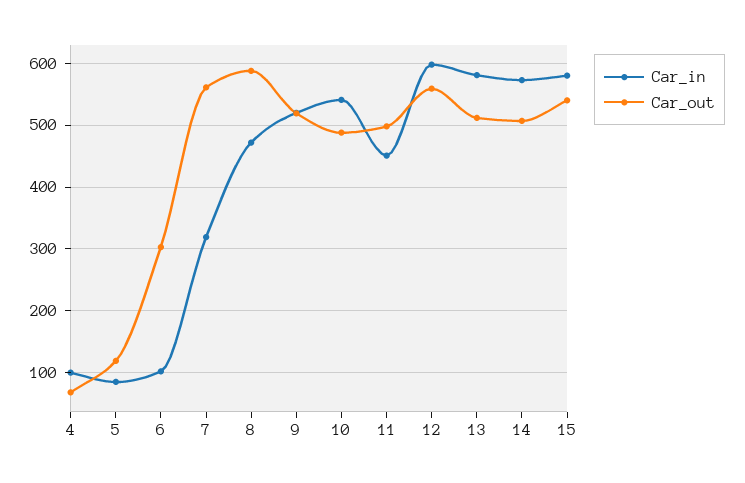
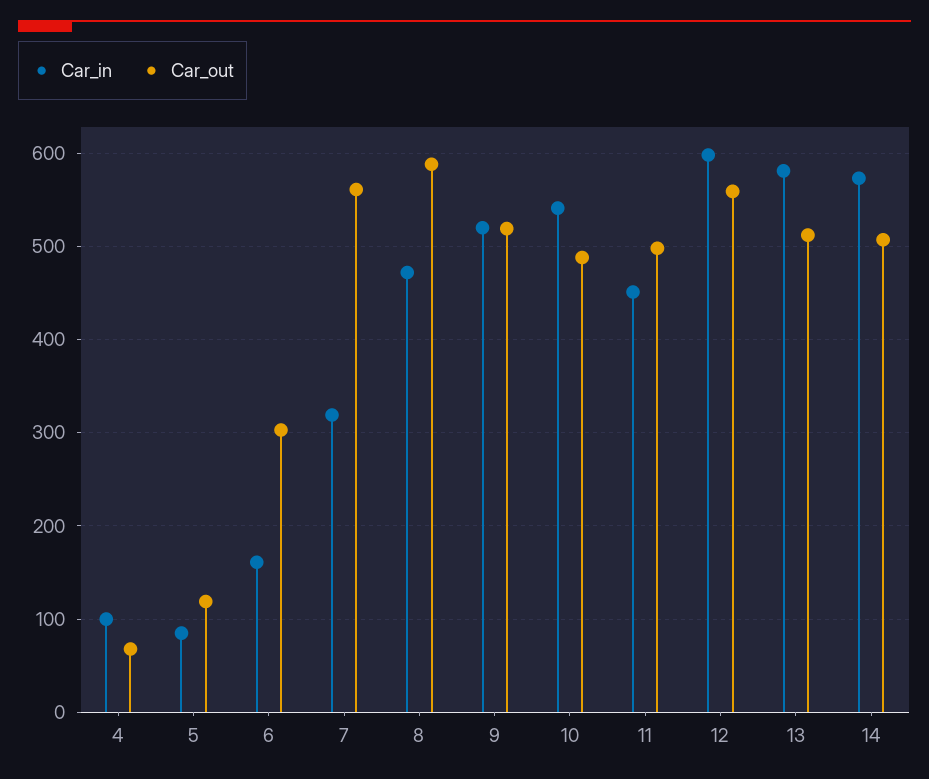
Car_in, 6: 100 -> 160
Car_in, 15: 580 -> none
Car_out, 15: 540 -> none

